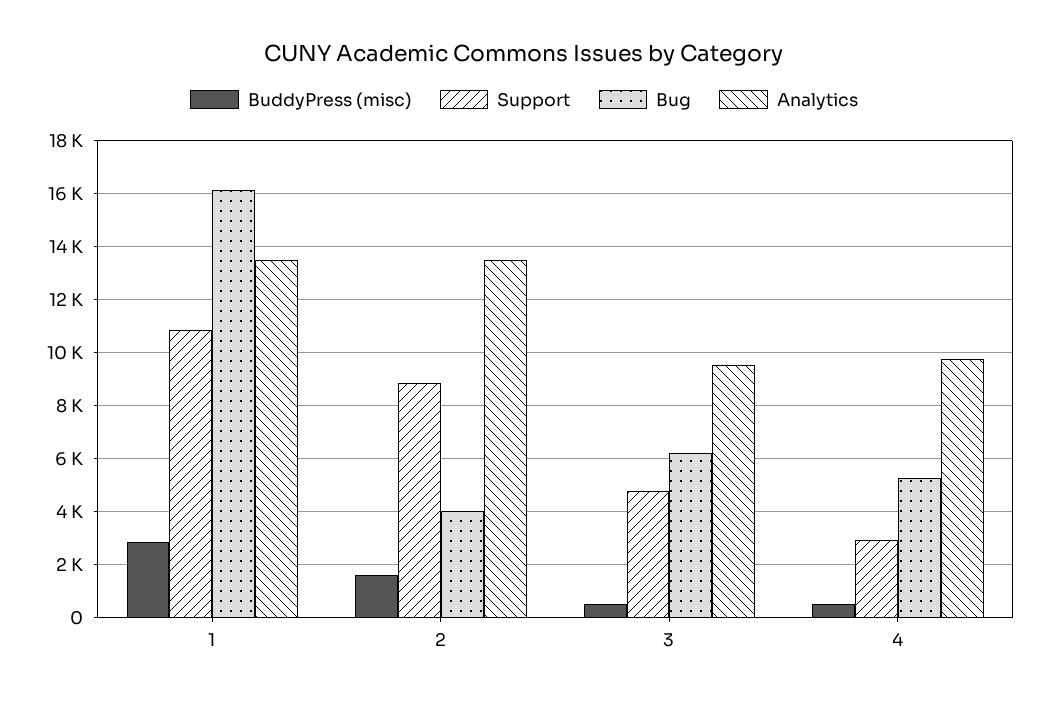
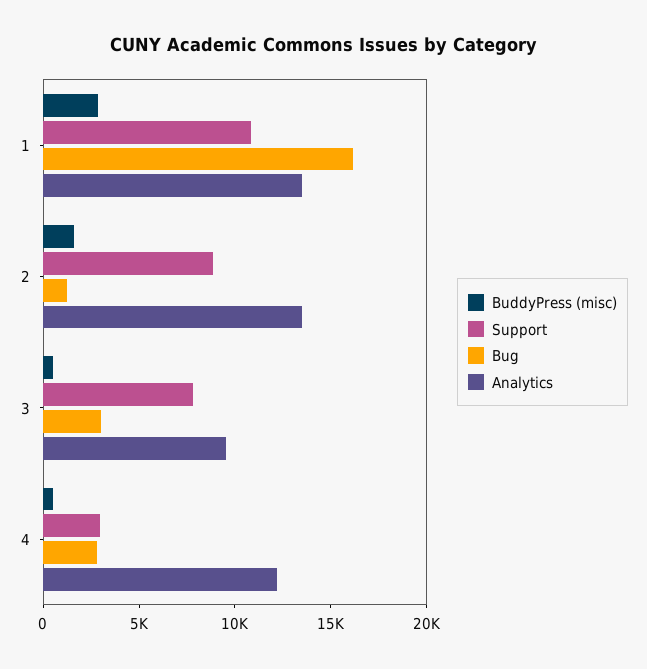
Bug, 2: 4000 -> 1000
Support, 3: 4750 -> 8000
Bug, 3: 6250 -> 3000
Bug, 4: 5250 -> 3000
Analytics, 4: 9750 -> 12000

